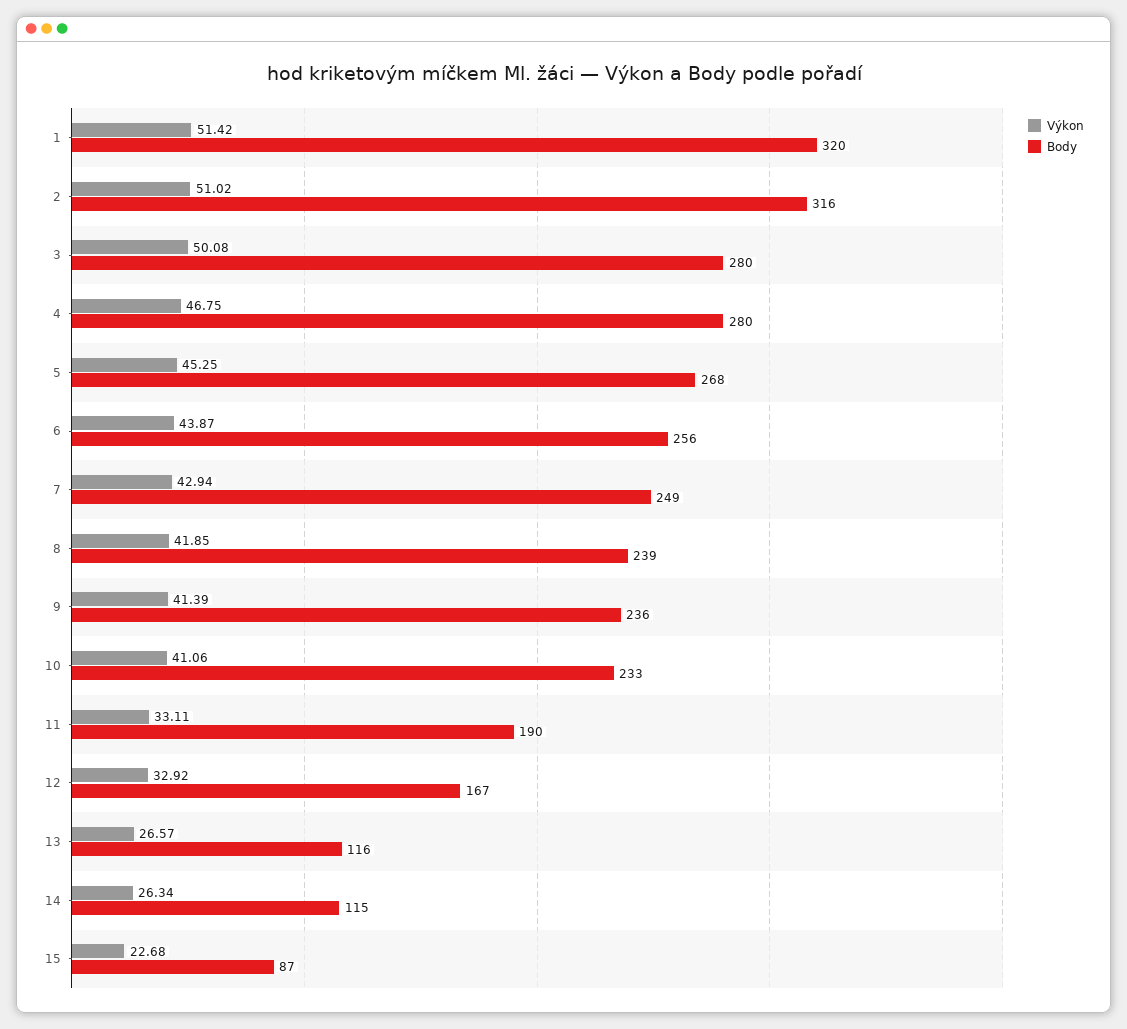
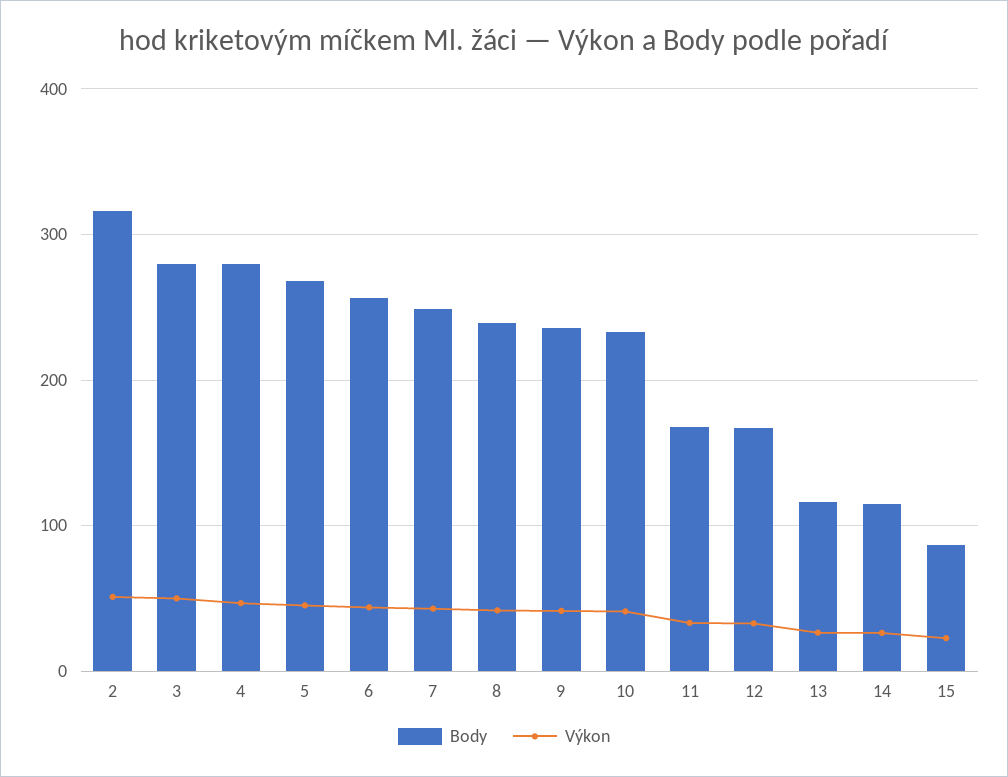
Výkon, 1: 51.42 -> none
Body, 1: 320 -> none
Body, 11: 190 -> 170

